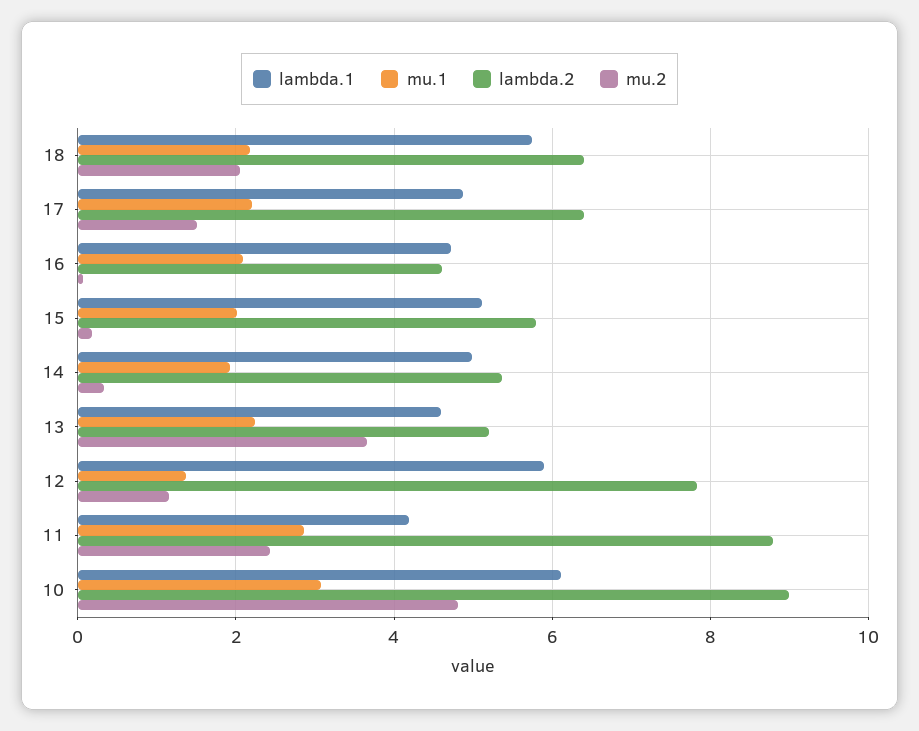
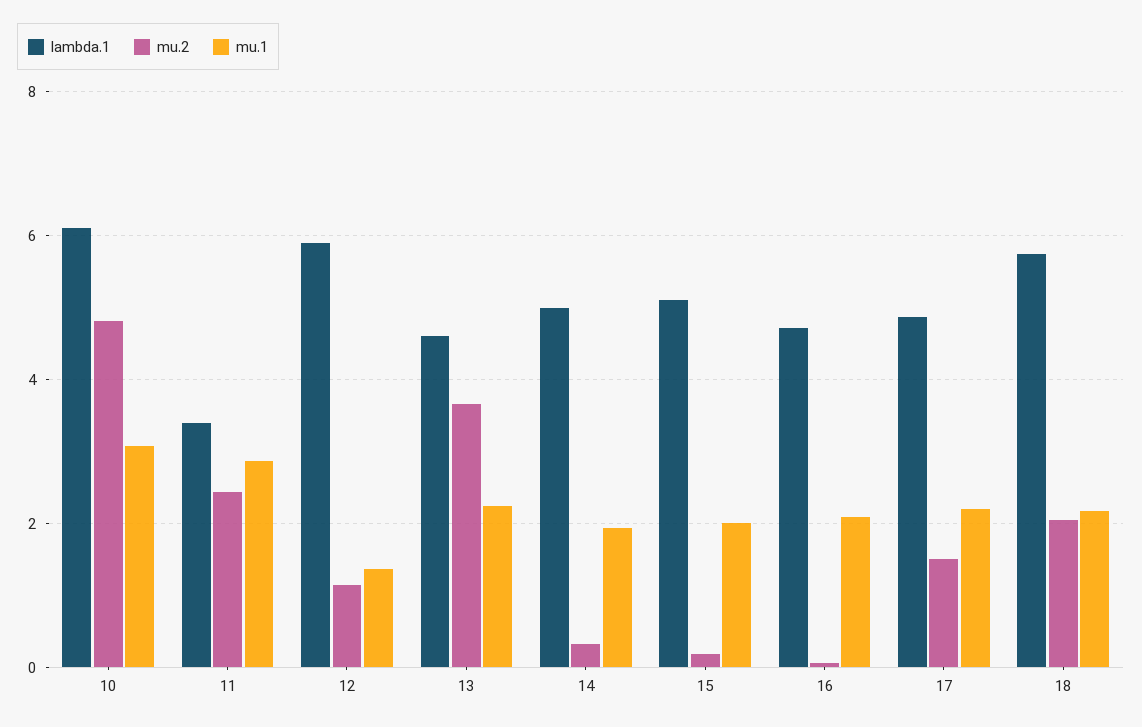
lambda.2, 18: 6.4 -> none
lambda.2, 17: 6.4 -> none
lambda.2, 16: 4.6 -> none
lambda.2, 15: 5.8 -> none
lambda.2, 14: 5.4 -> none
lambda.2, 13: 5.2 -> none
lambda.2, 12: 7.8 -> none
lambda.1, 11: 4.2 -> 3.4
lambda.2, 11: 8.8 -> none
lambda.2, 10: 9 -> none

